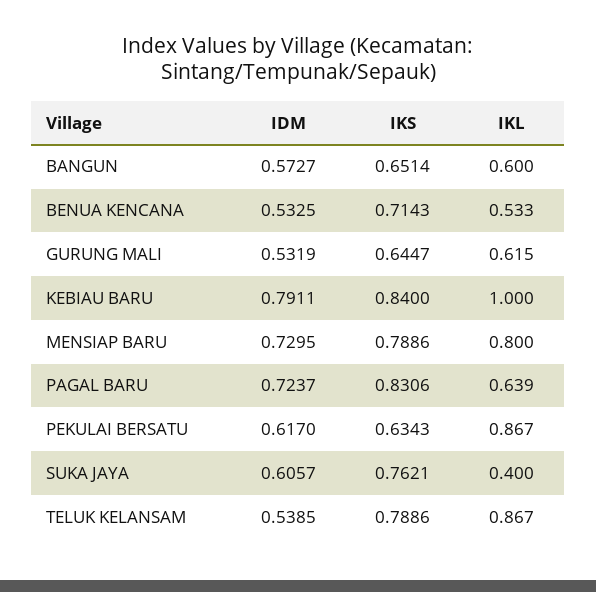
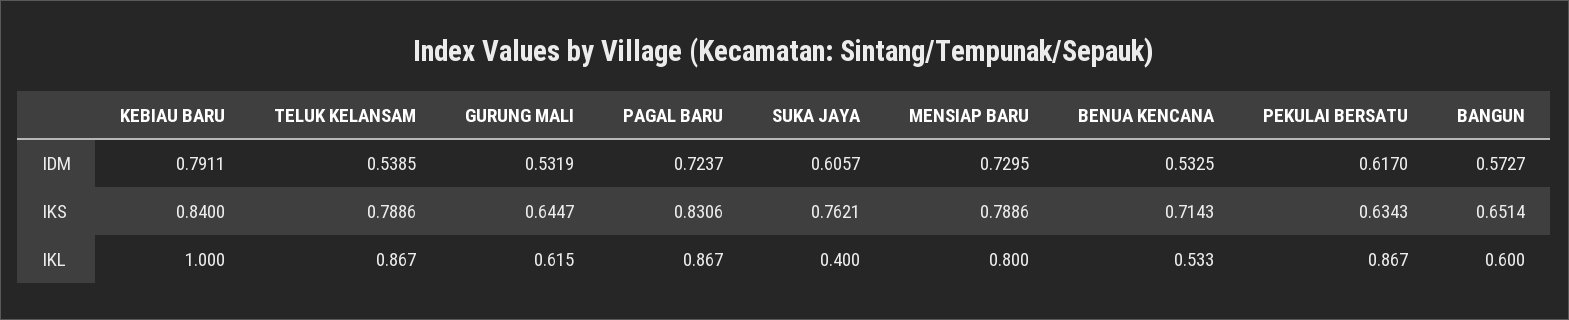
IKL, PAGAL BARU: 0.639 -> 0.867

